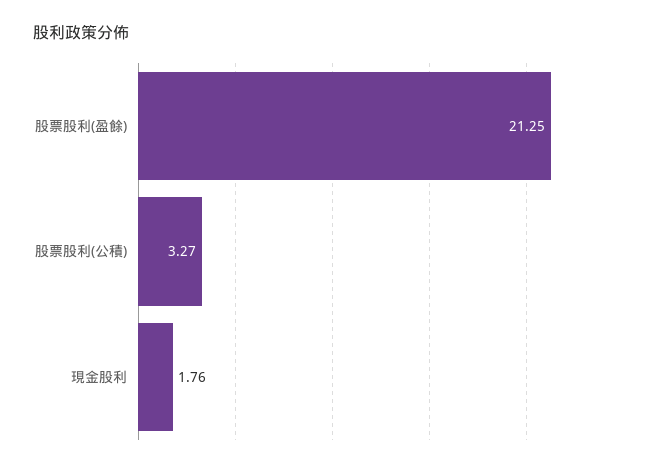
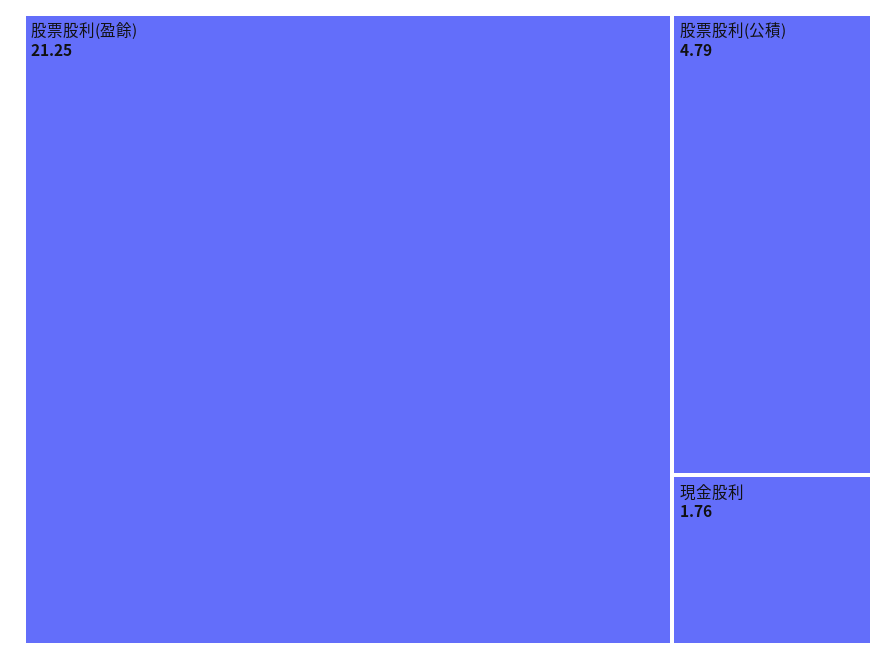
股票股利(公積): 3.27 -> 4.79

